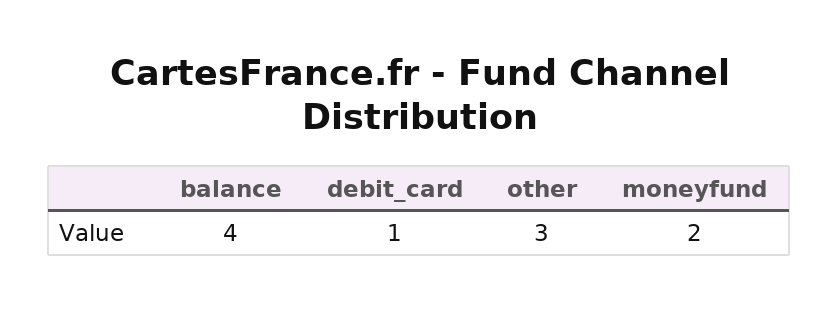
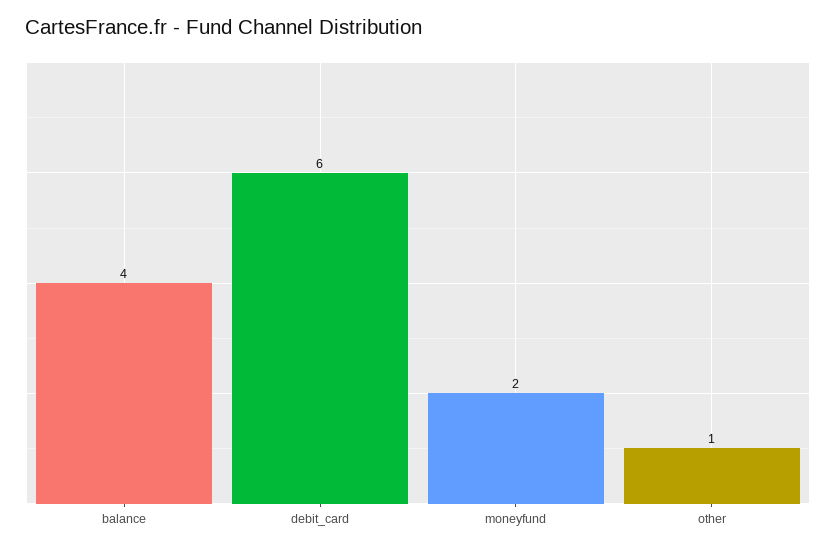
debit_card: 1 -> 6
other: 3 -> 1

